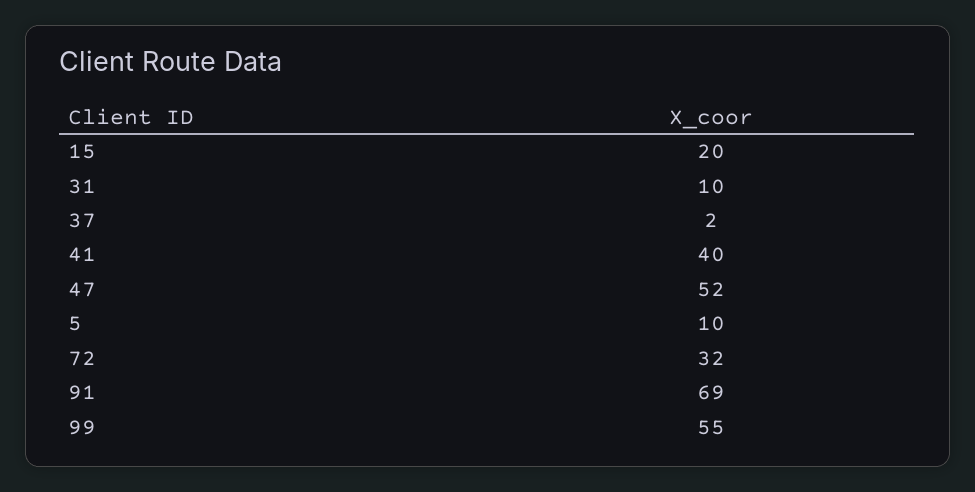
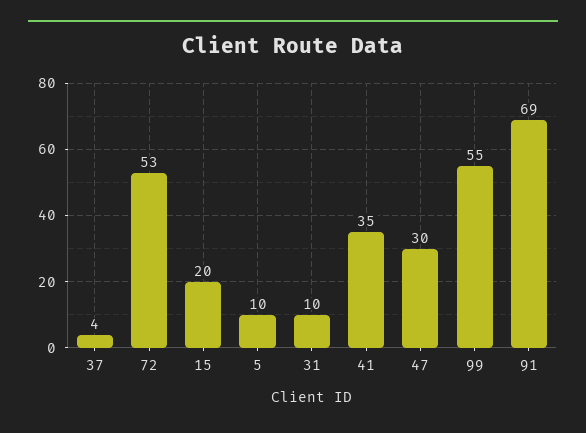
37: 2 -> 4
41: 40 -> 35
47: 52 -> 30
72: 32 -> 53

